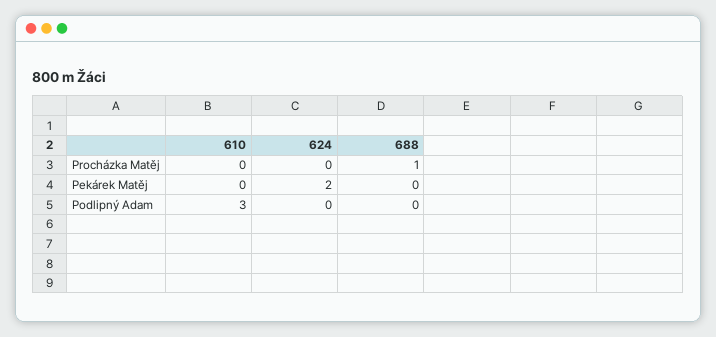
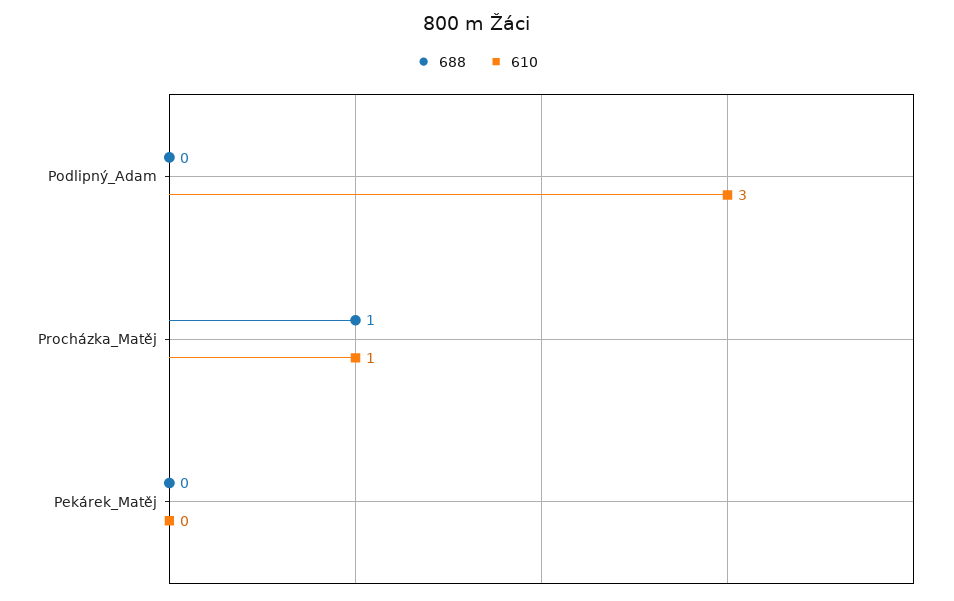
610, Procházka Matěj: 0 -> 1
624, Procházka Matěj: 0 -> none
624, Pekárek Matěj: 2 -> none
624, Podlipný Adam: 0 -> none

